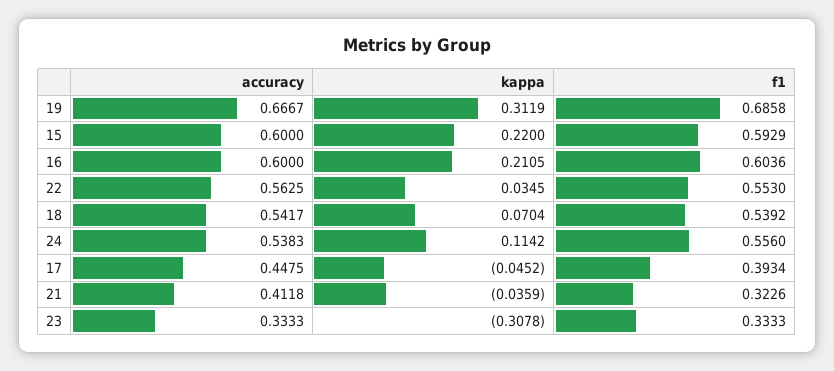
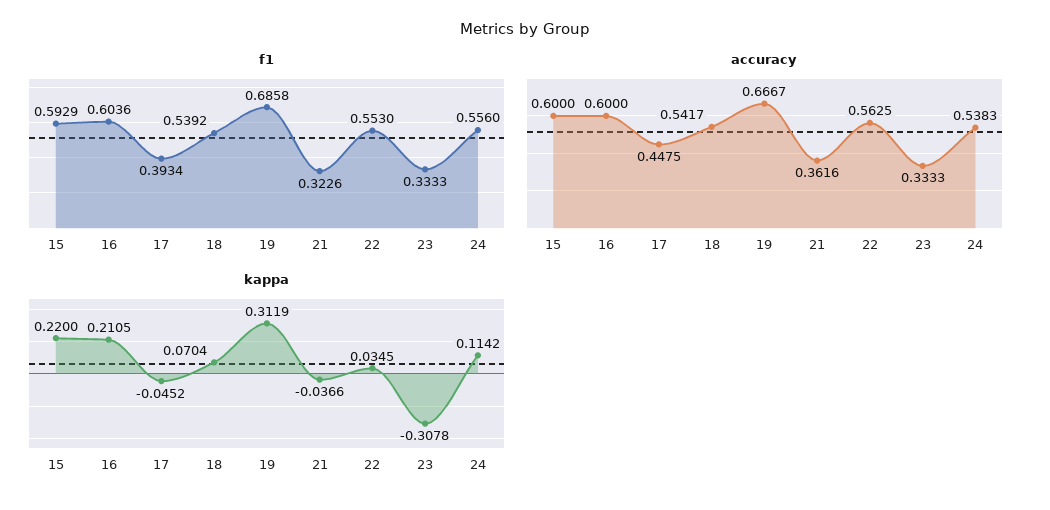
accuracy, 21: 0.4118 -> 0.3616
kappa, 21: -0.0359 -> -0.0366

